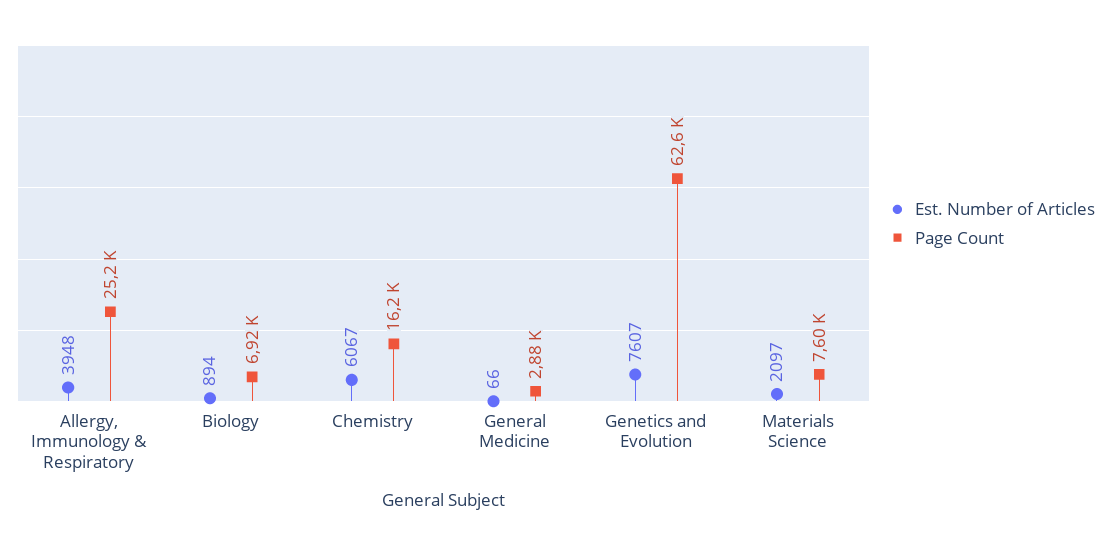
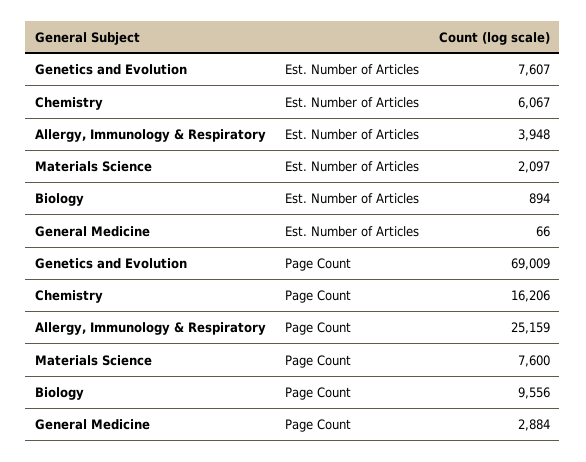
Page Count, Biology: 6920 -> 9556
Page Count, Genetics and Evolution: 62600 -> 69009

